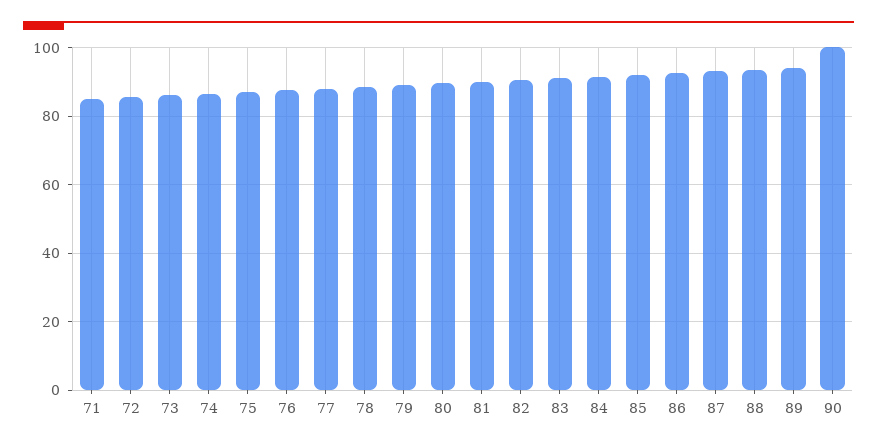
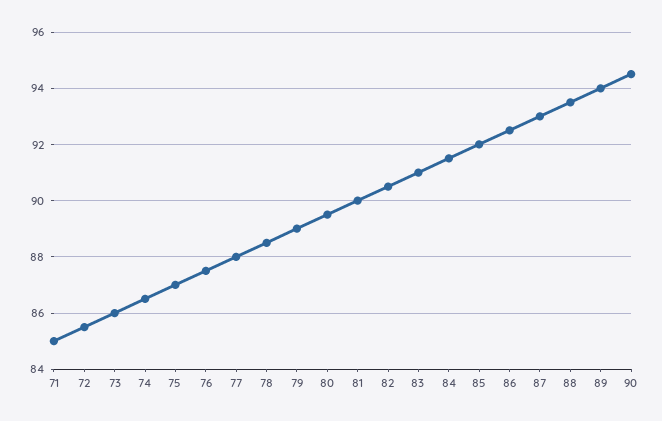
90: 100 -> 94.5

